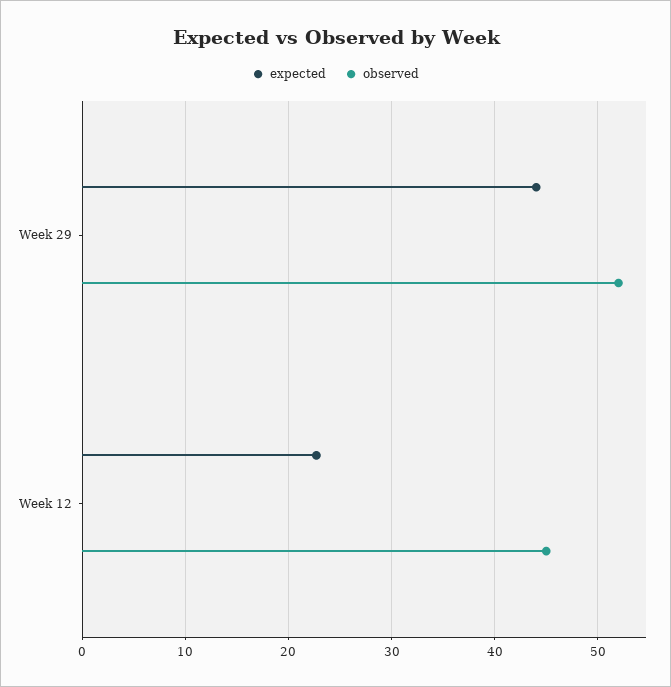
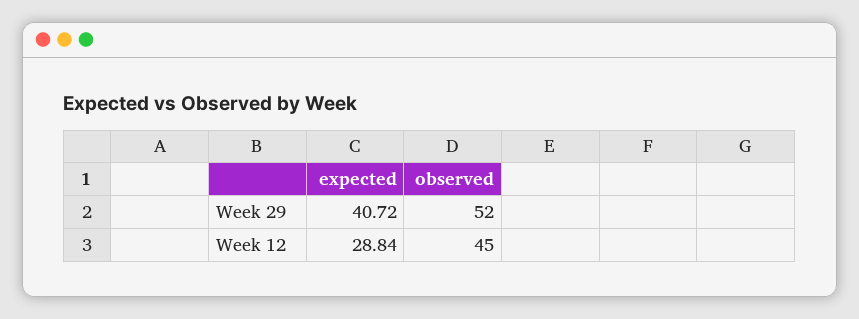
expected, Week 29: 44 -> 40.72
expected, Week 12: 23 -> 28.84

